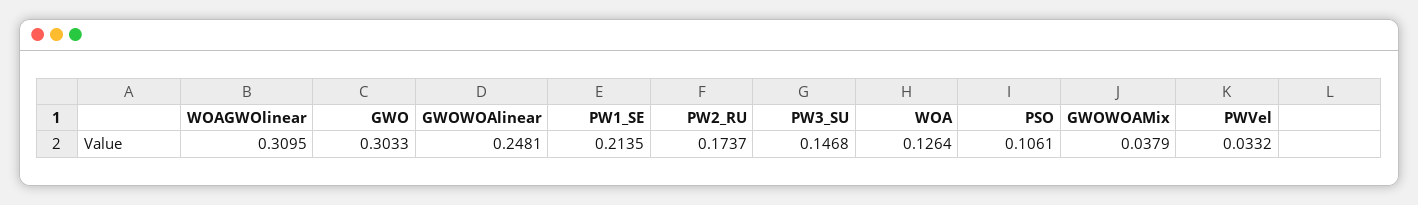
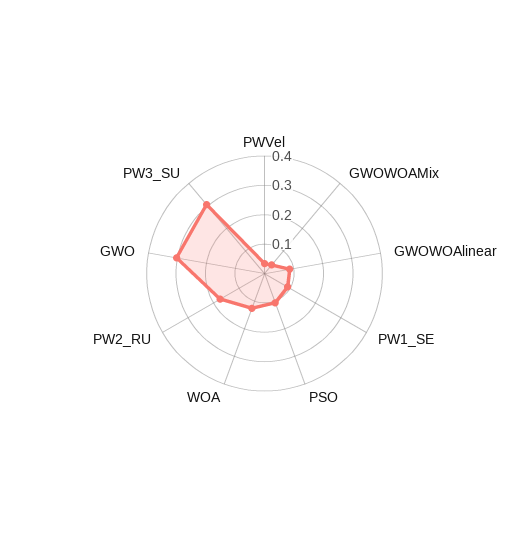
WOAGWOlinear: 0.3095 -> none
GWOWOAlinear: 0.2481 -> 0.1
PW1_SE: 0.2135 -> 0.1
PW3_SU: 0.1468 -> 0.3

